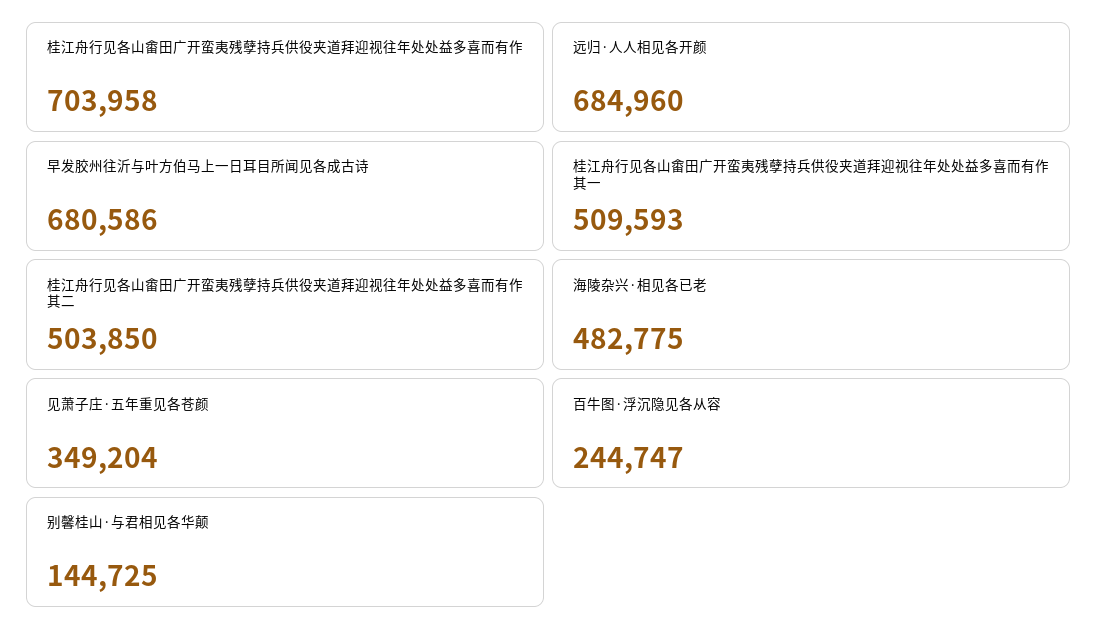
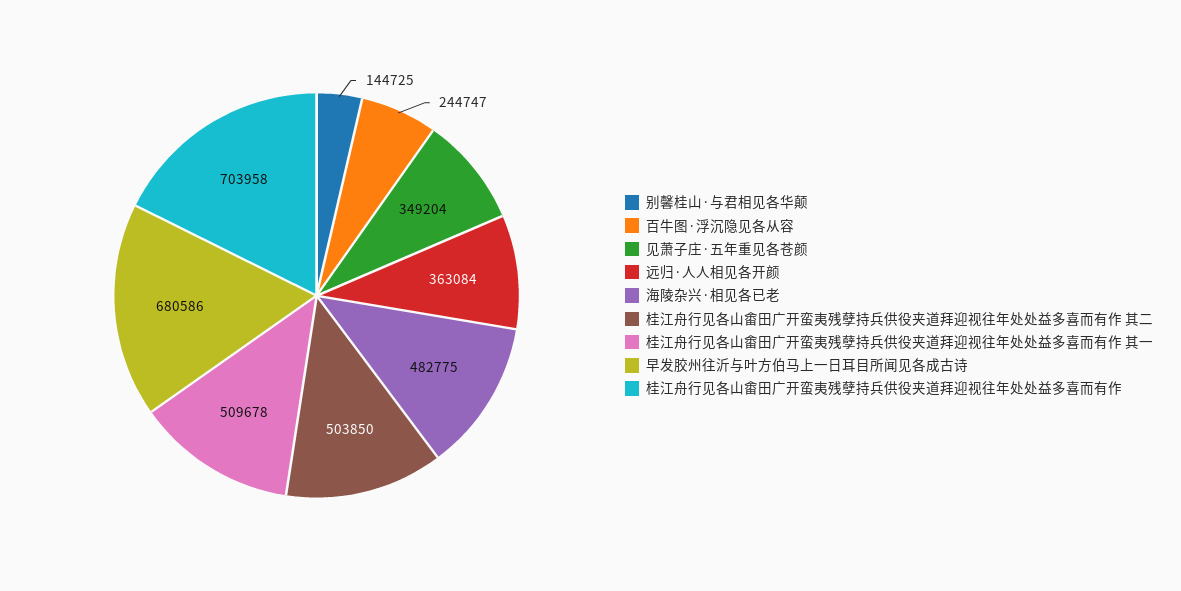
远归·人人相见各开颜: 684960 -> 363084
桂江舟行见各山畬田广开蛮夷残孽持兵供役夹道拜迎视往年处处益多喜而有作 其一: 509593 -> 509678

